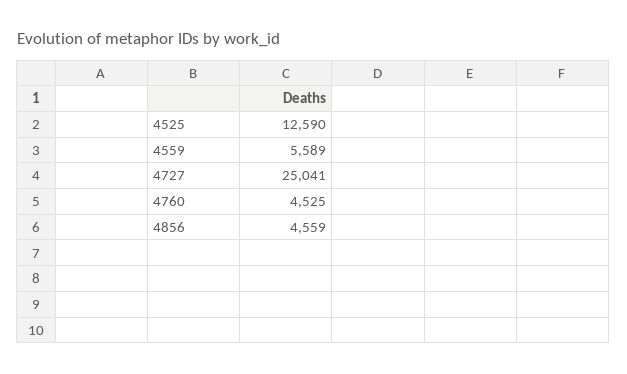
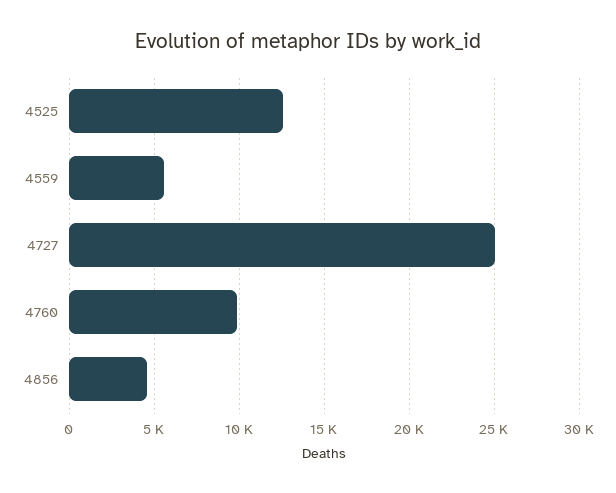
4760: 4525 -> 10000

